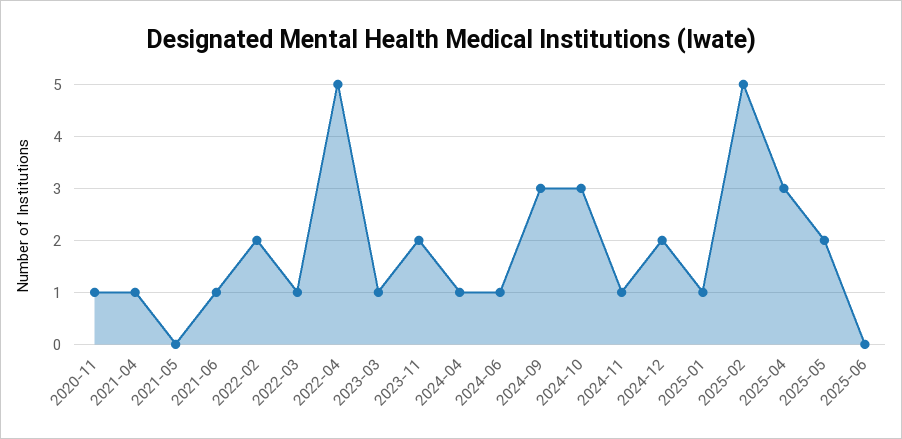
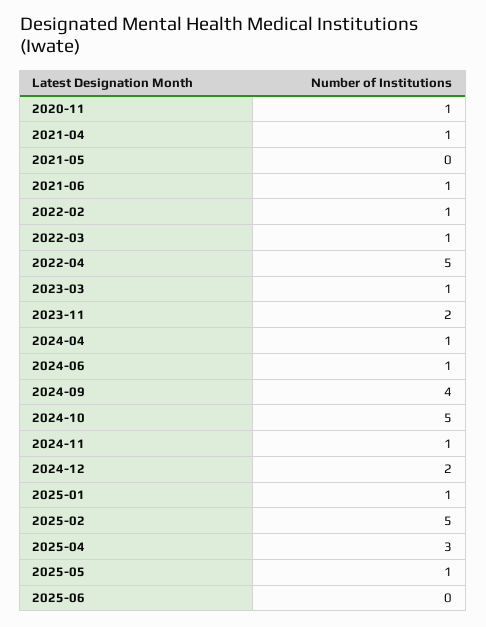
2022-02: 2 -> 1
2024-09: 3 -> 4
2024-10: 3 -> 5
2025-05: 2 -> 1

